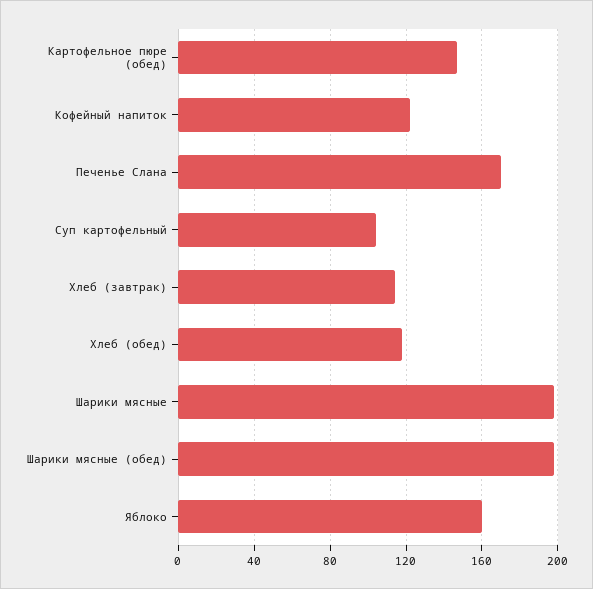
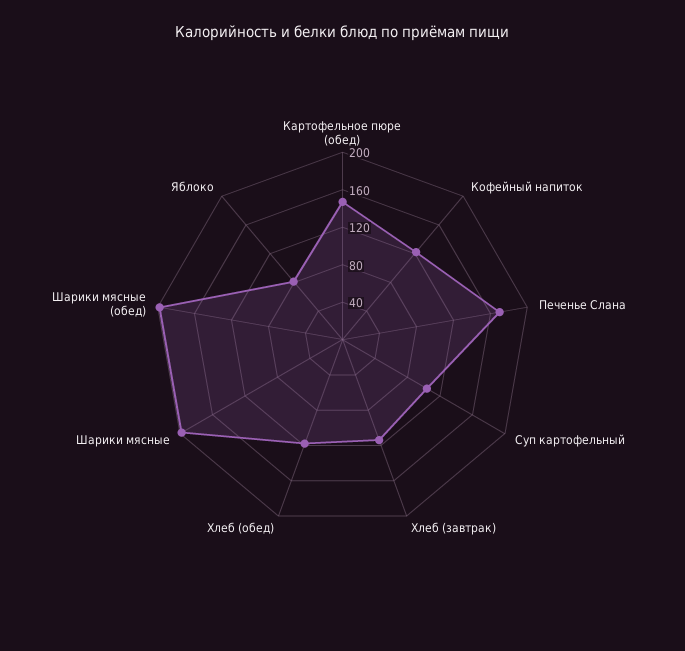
Яблоко: 160 -> 80

